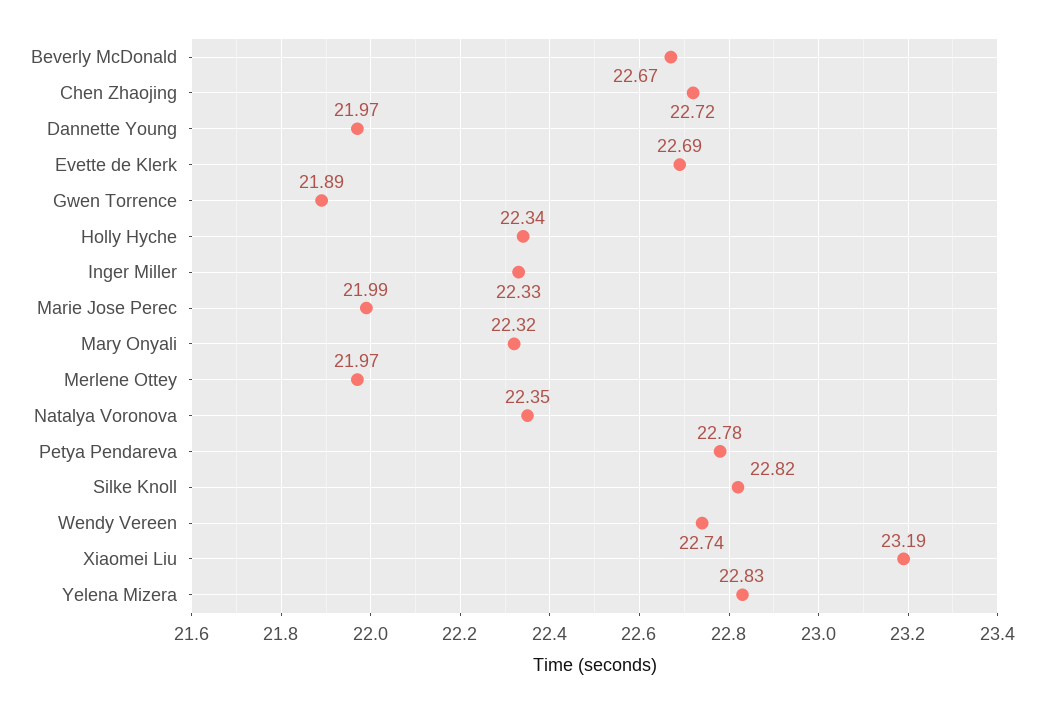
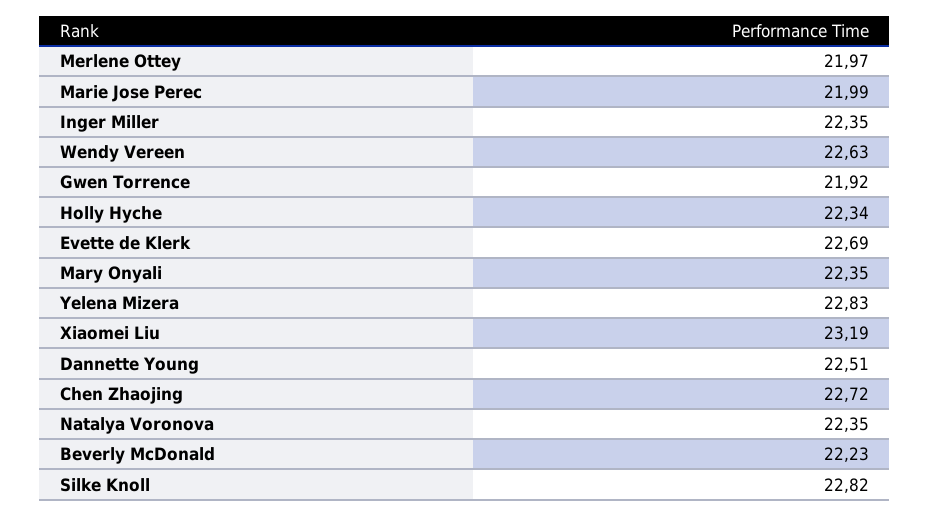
Beverly McDonald: 22.67 -> 22.23
Dannette Young: 21.97 -> 22.51
Gwen Torrence: 21.89 -> 21.92
Inger Miller: 22.33 -> 22.35
Mary Onyali: 22.32 -> 22.35
Petya Pendareva: 22.78 -> none
Wendy Vereen: 22.74 -> 22.63

